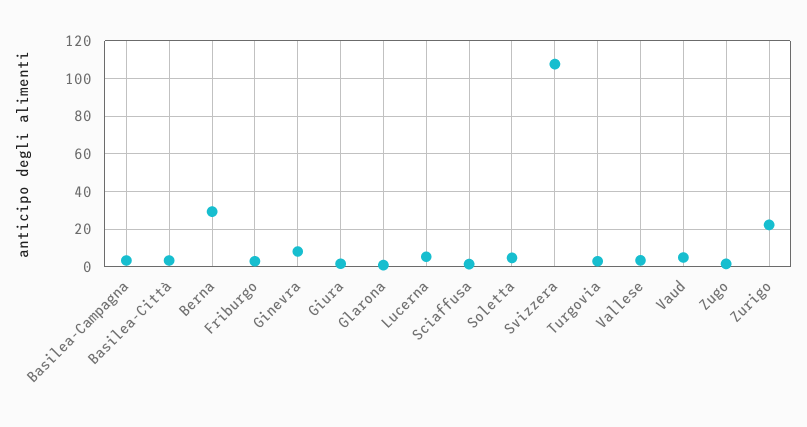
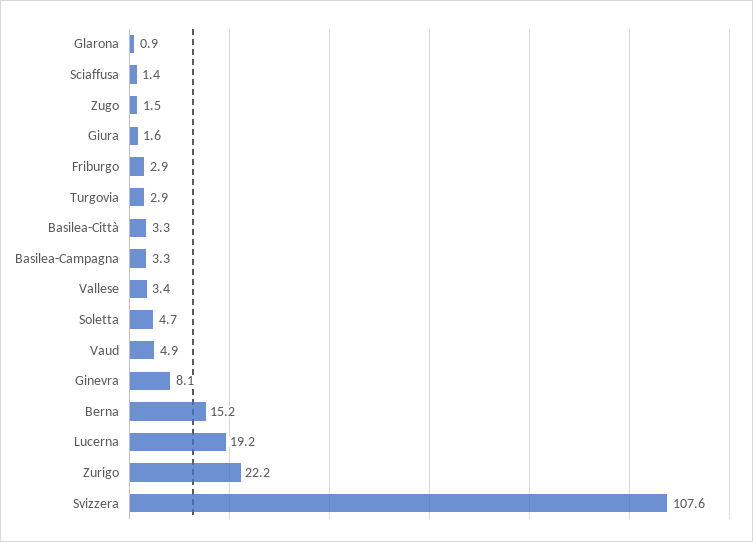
Berna: 30 -> 15.2
Lucerna: 5 -> 19.2

